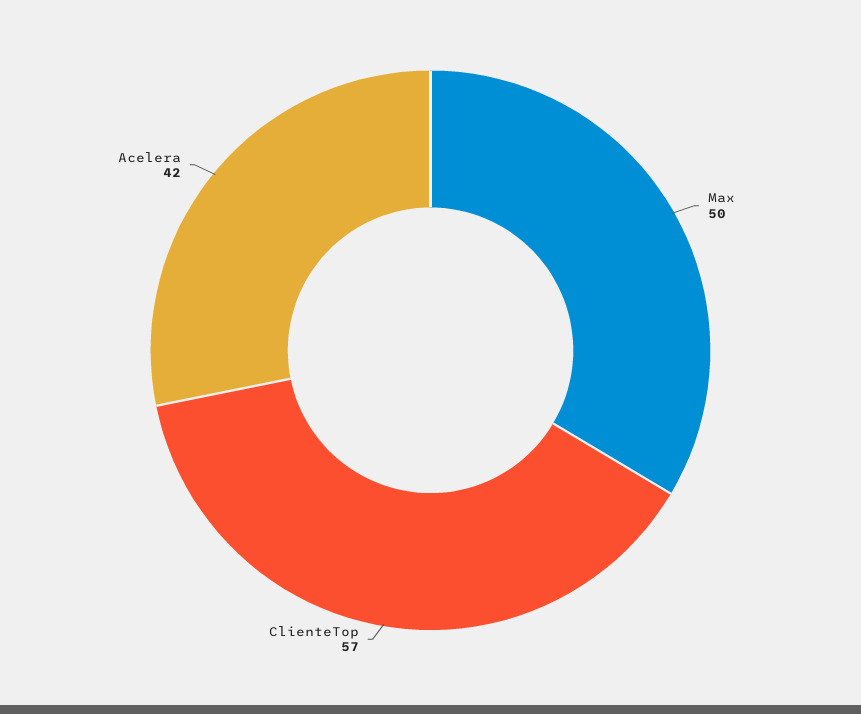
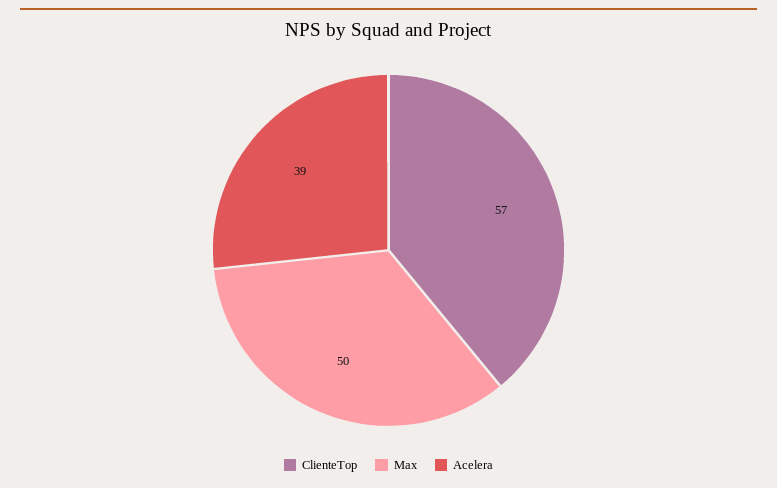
Acelera: 42 -> 39

